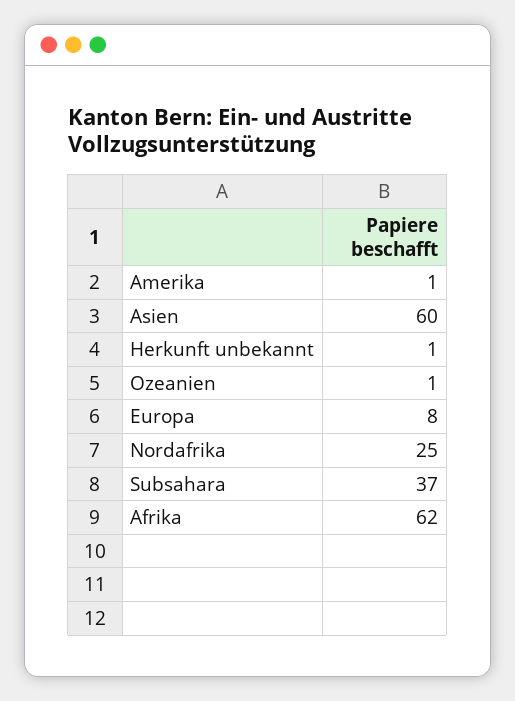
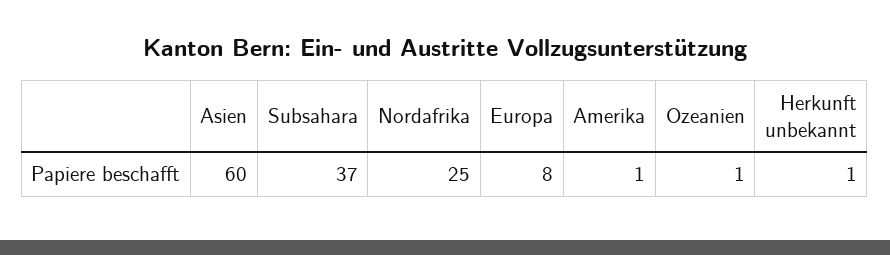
Afrika: 62 -> none

